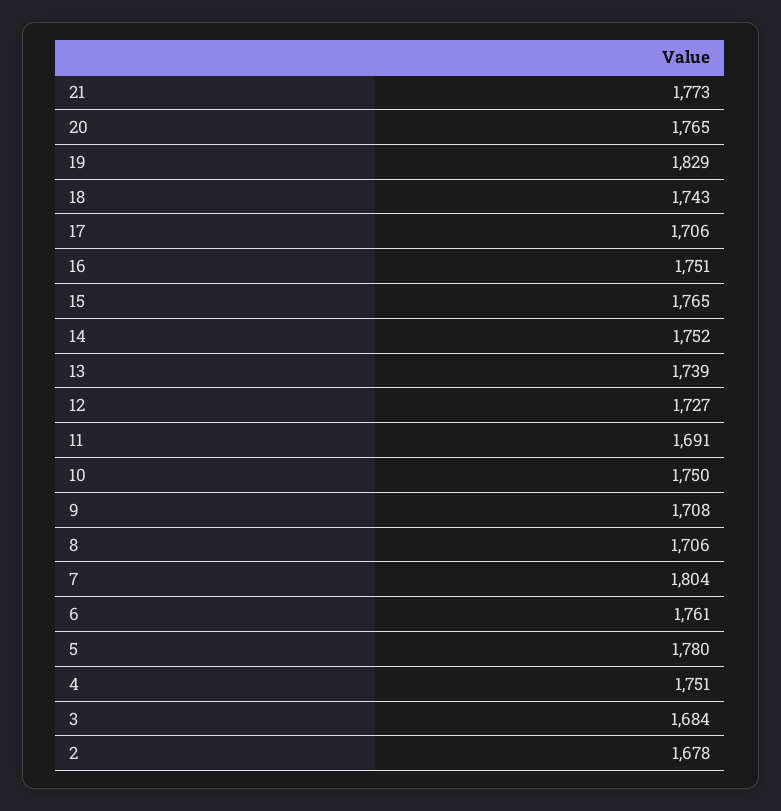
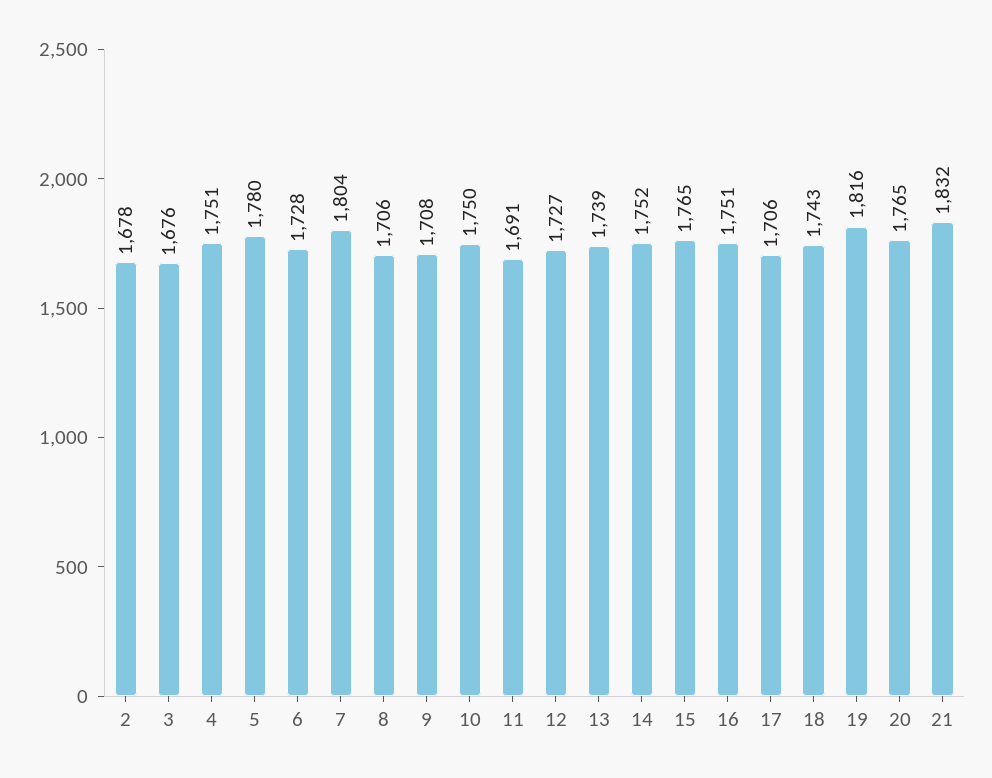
21: 1773 -> 1832
19: 1829 -> 1816
6: 1761 -> 1728
3: 1684 -> 1676

